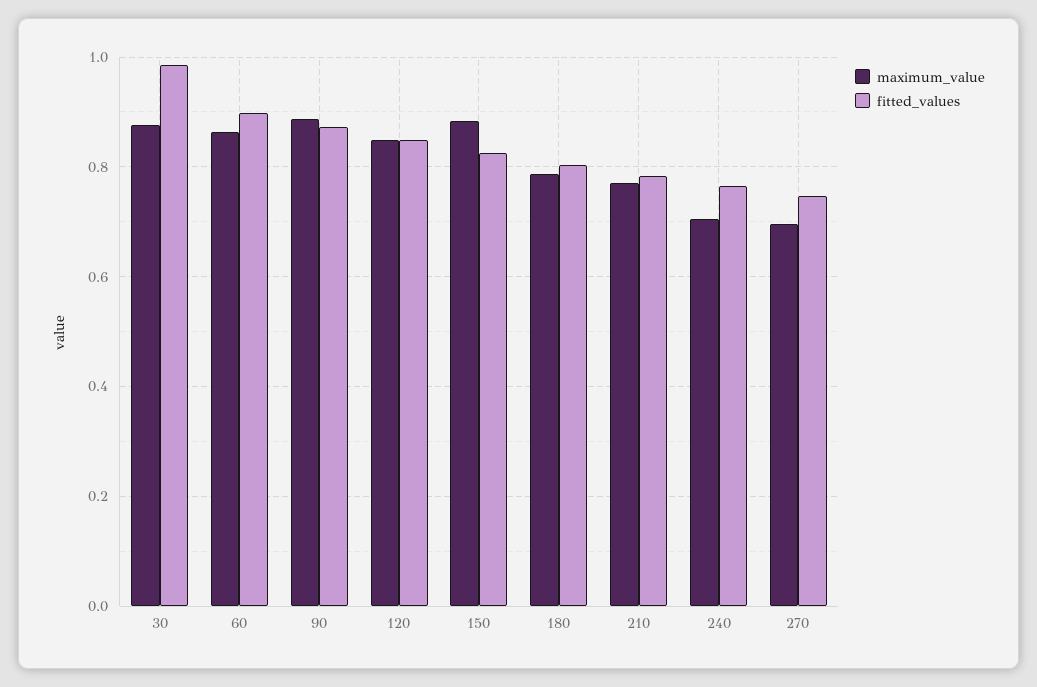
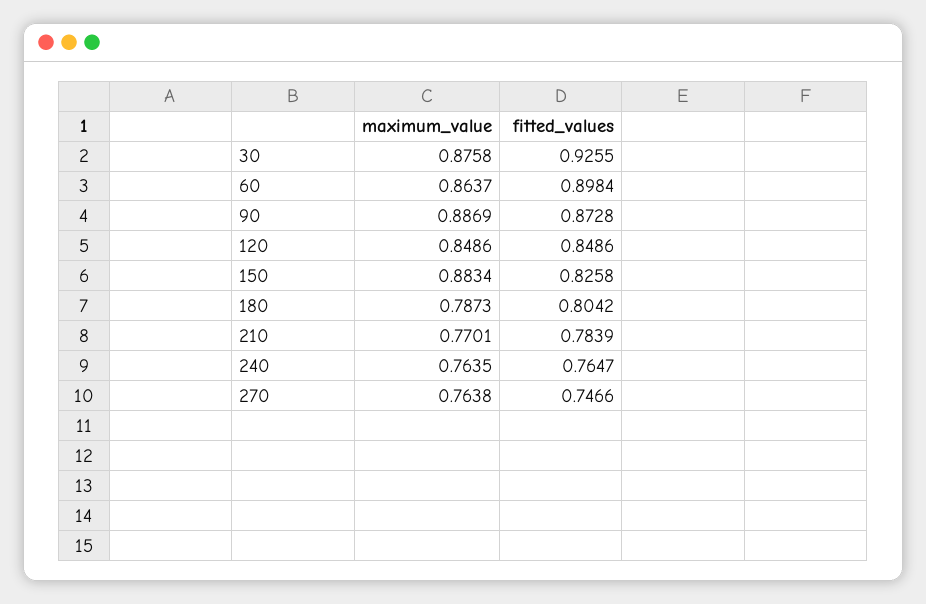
fitted_values, 30: 0.98 -> 0.9255
maximum_value, 240: 0.7 -> 0.7635
maximum_value, 270: 0.7 -> 0.7638

